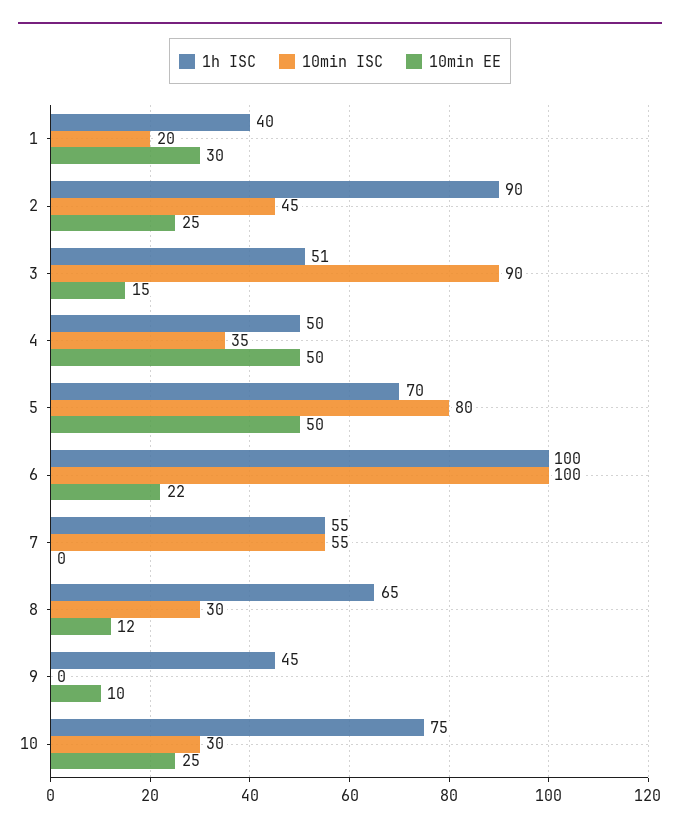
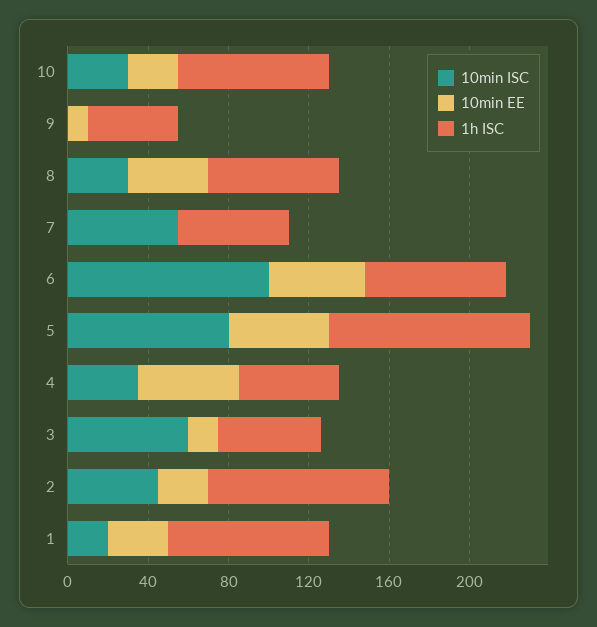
1h ISC, 1: 40 -> 80
10min ISC, 3: 90 -> 60
1h ISC, 5: 70 -> 100
1h ISC, 6: 100 -> 70
10min EE, 6: 22 -> 50
10min EE, 8: 12 -> 40

